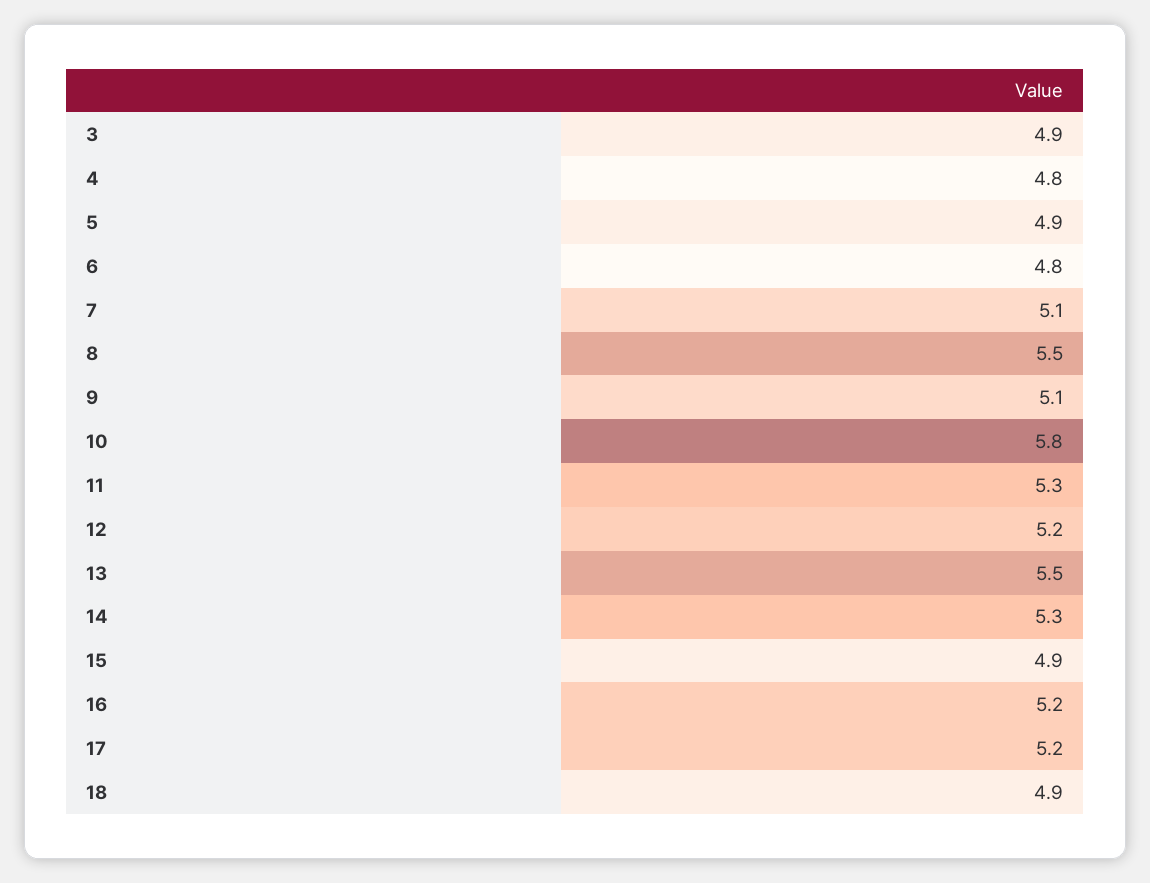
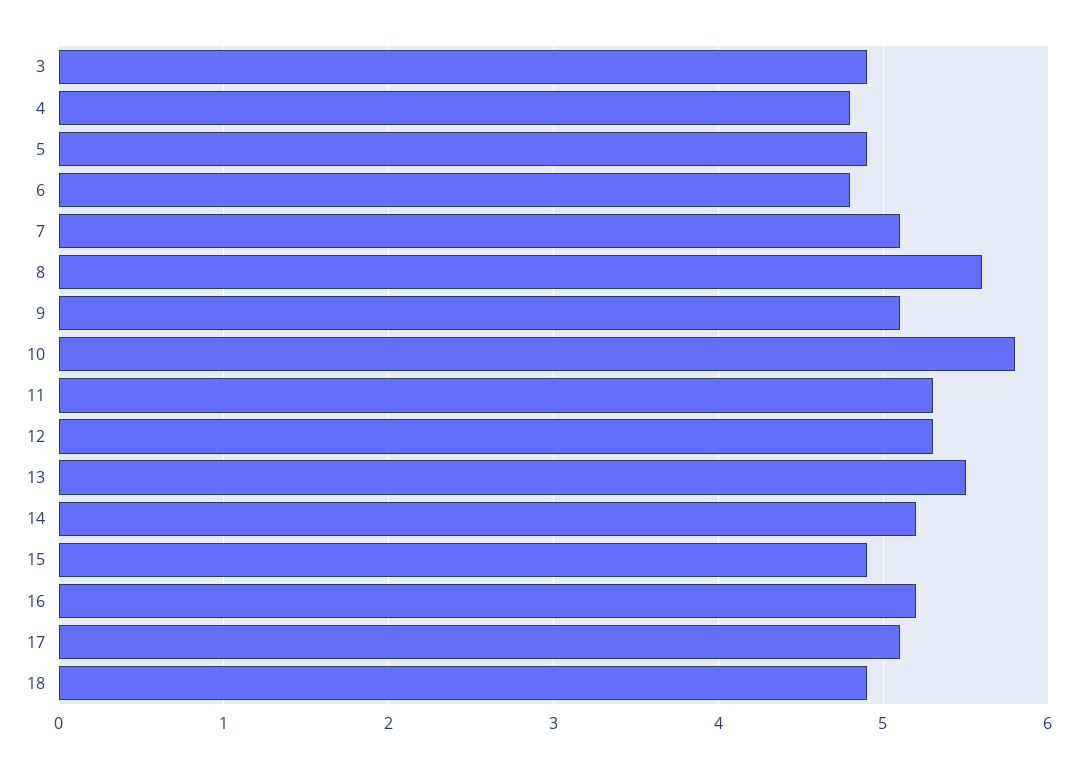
8: 5.5 -> 5.6
12: 5.2 -> 5.3
14: 5.3 -> 5.2
17: 5.2 -> 5.1

